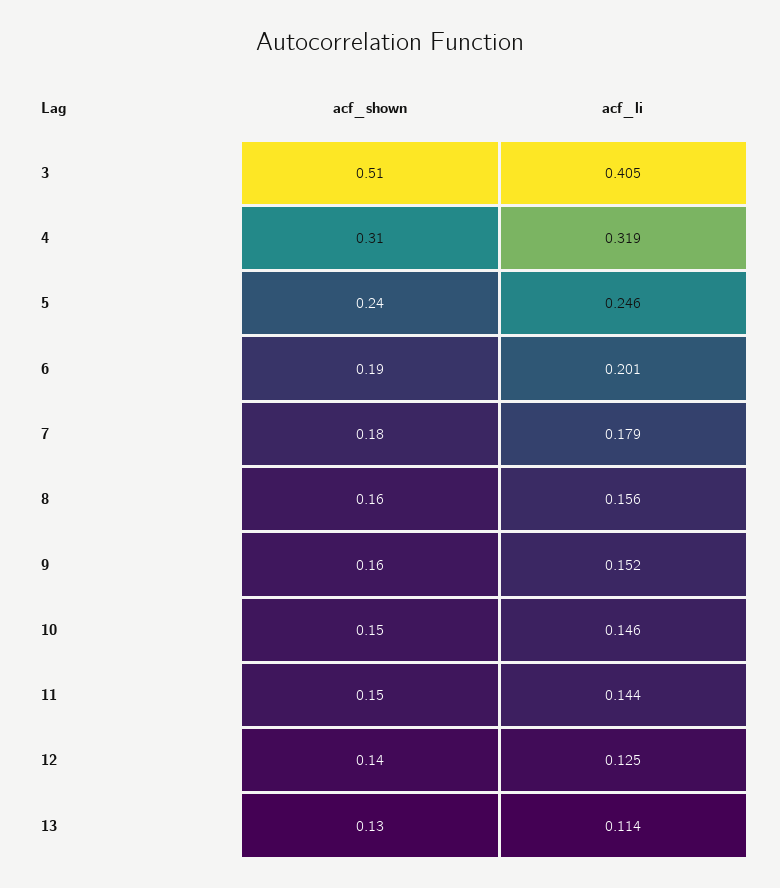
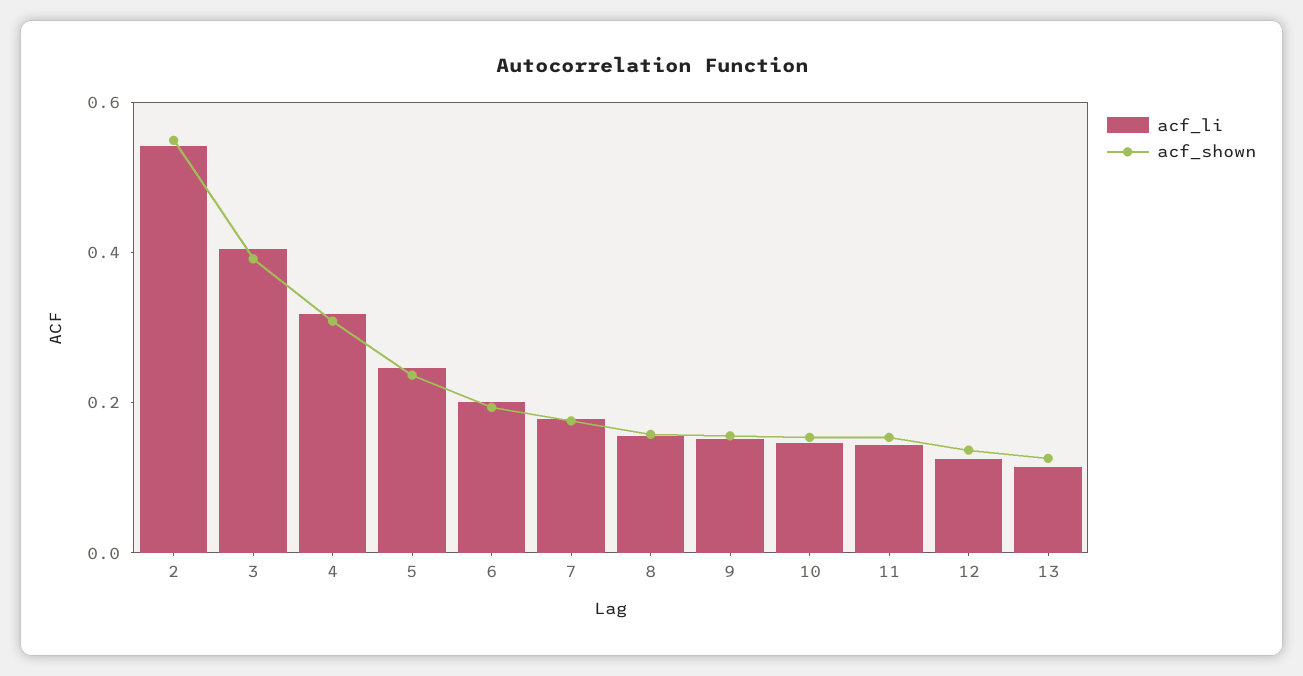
acf_shown, 3: 0.51 -> 0.4
acf_li, 2: none -> 0.55
acf_shown, 2: none -> 0.55

